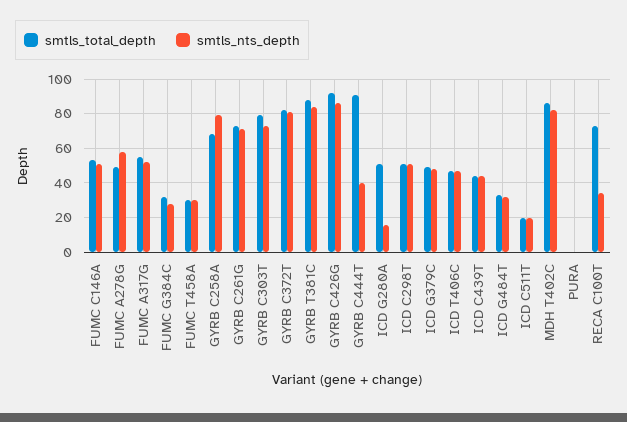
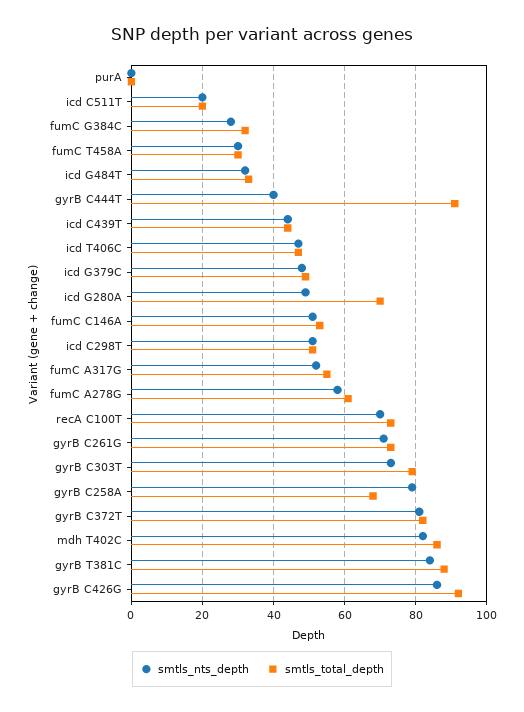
smtls_total_depth, FUMC A278G: 50 -> 60
smtls_total_depth, ICD G280A: 50 -> 70
smtls_nts_depth, ICD G280A: 15 -> 50
smtls_nts_depth, RECA C100T: 35 -> 70

